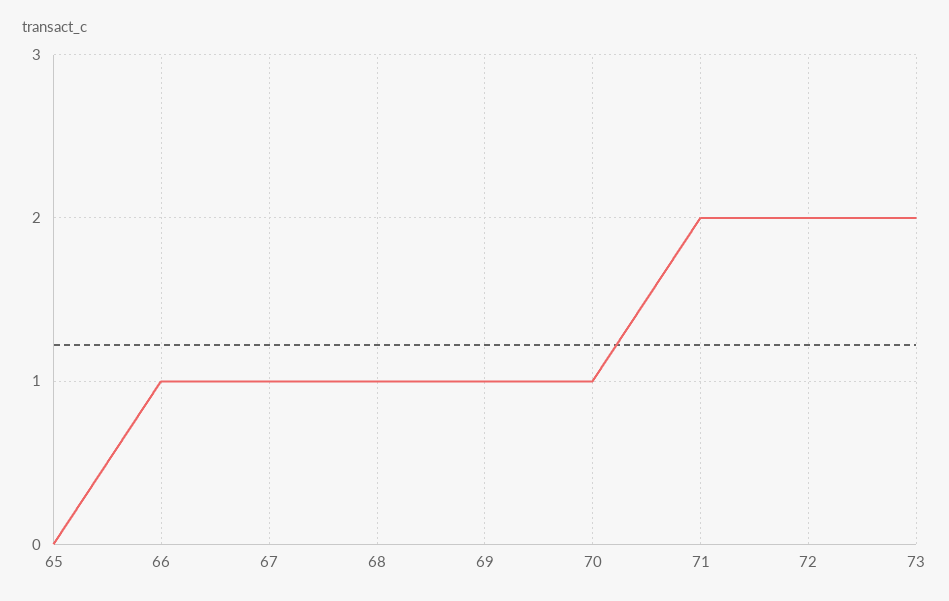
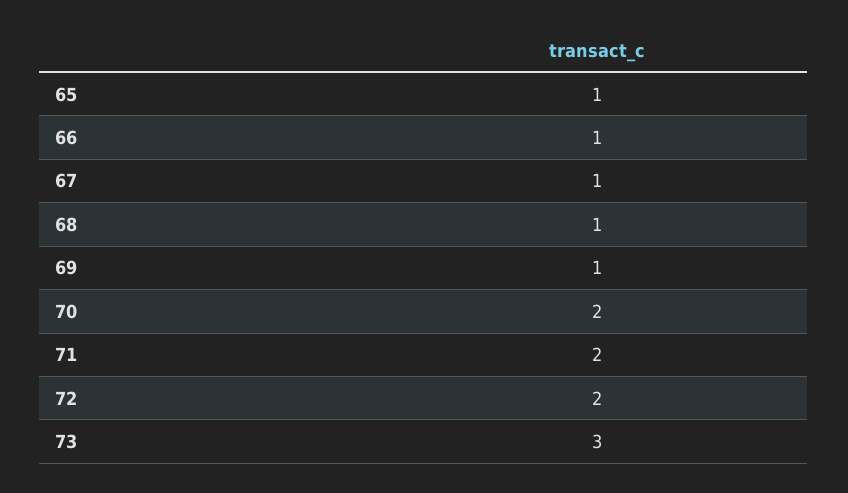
65: 0 -> 1
70: 1 -> 2
73: 2 -> 3

